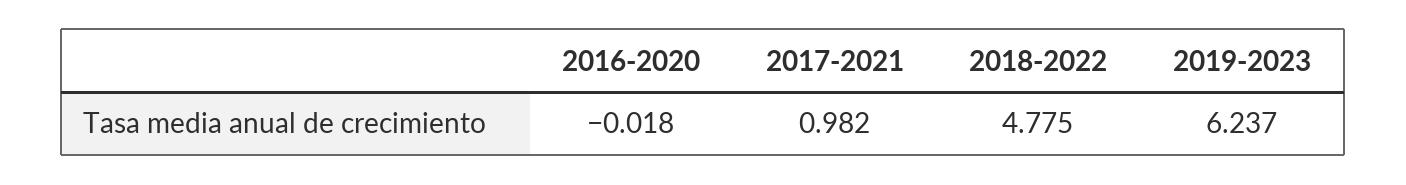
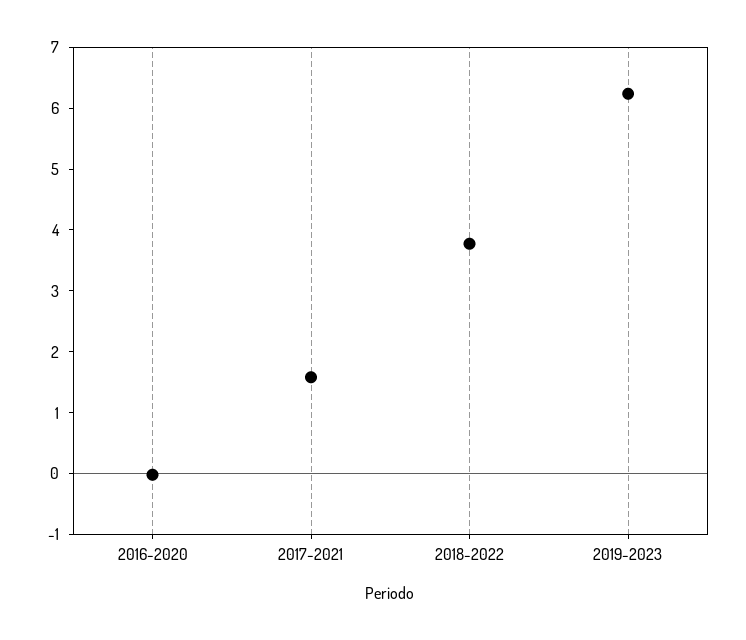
2017-2021: 0.982 -> 1.6
2018-2022: 4.775 -> 3.8

